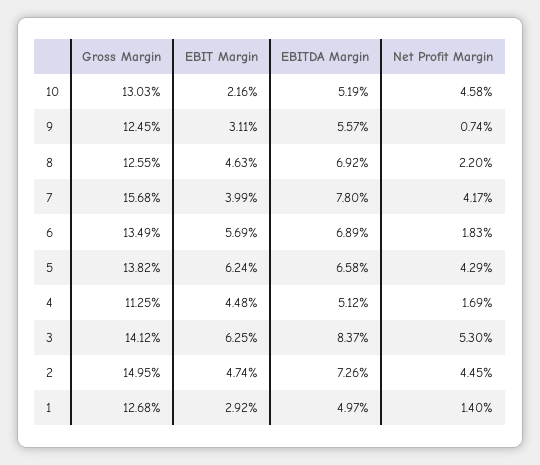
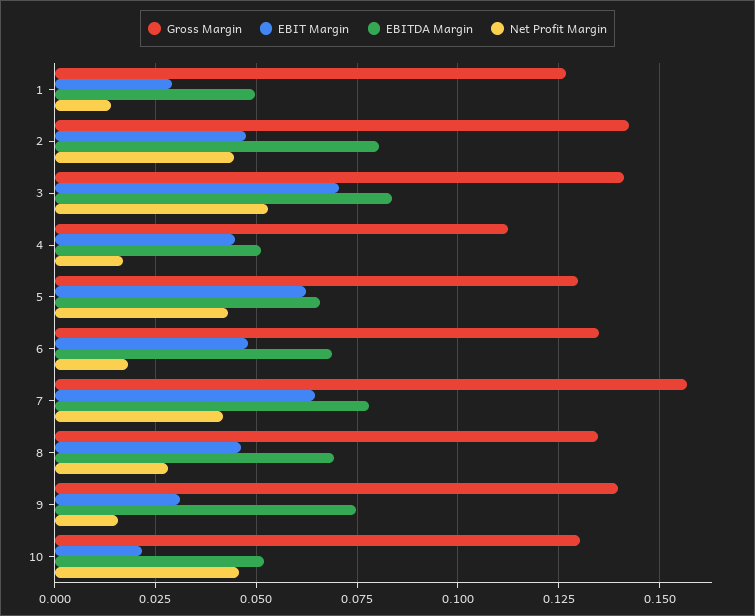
Gross Margin, 9: 0.1245 -> 0.14
EBITDA Margin, 9: 0.0557 -> 0.075
Net Profit Margin, 9: 0.0074 -> 0.015
Gross Margin, 8: 0.1255 -> 0.135
Net Profit Margin, 8: 0.022 -> 0.0275
EBIT Margin, 7: 0.0399 -> 0.065
EBIT Margin, 6: 0.0569 -> 0.0475
Gross Margin, 5: 0.1382 -> 0.13
EBIT Margin, 3: 0.0625 -> 0.07
Gross Margin, 2: 0.1495 -> 0.1425
EBITDA Margin, 2: 0.0726 -> 0.08

